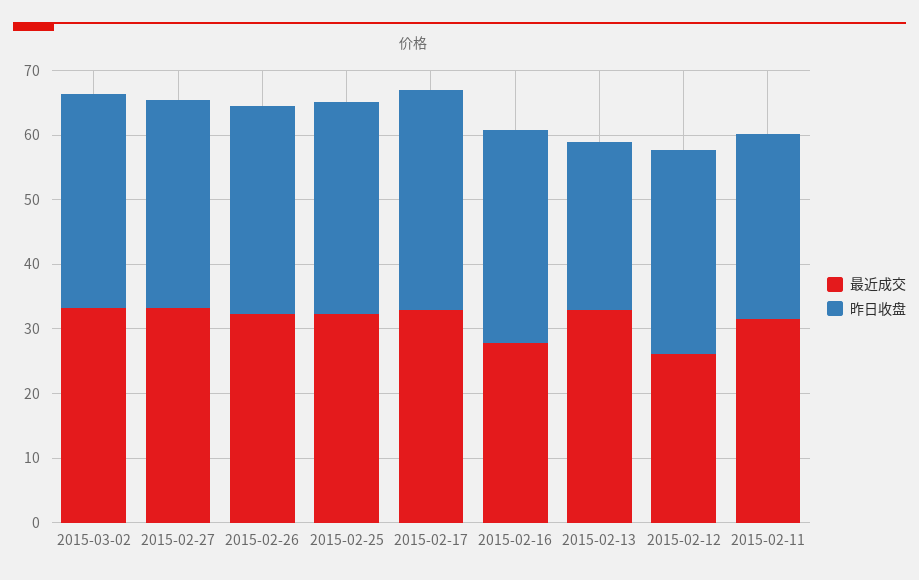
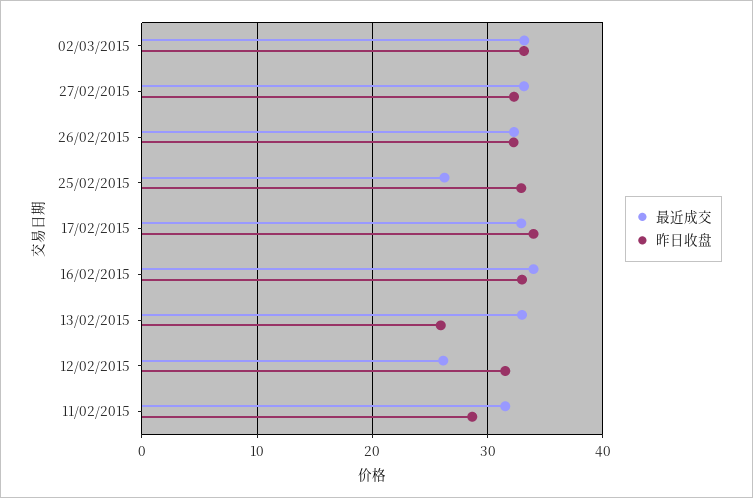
最近成交, 2015-02-25: 32 -> 26
最近成交, 2015-02-16: 28 -> 34

